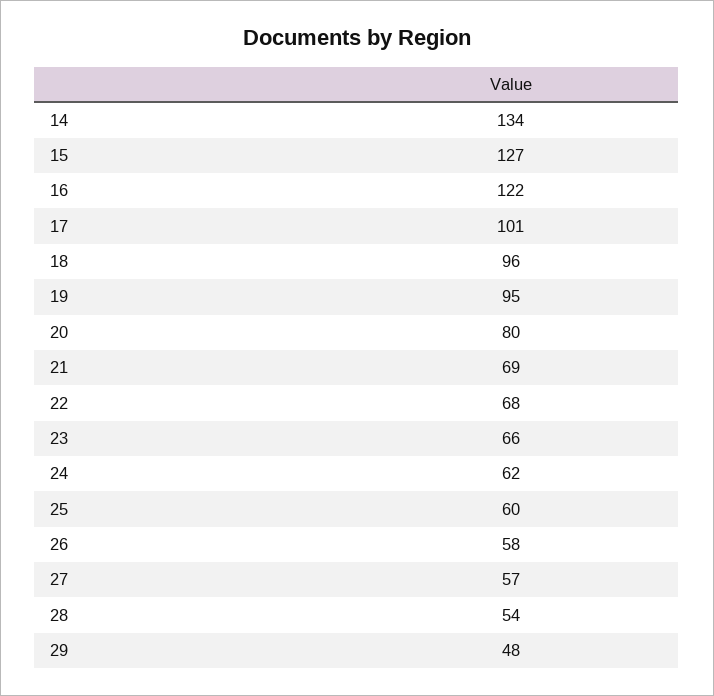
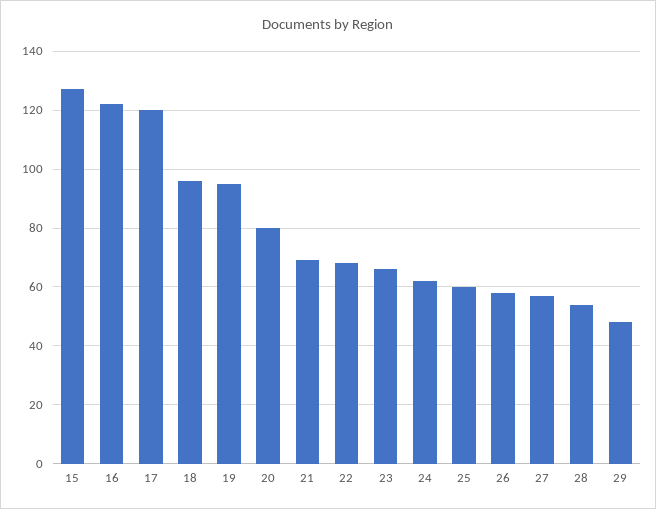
14: 134 -> none
17: 101 -> 120

